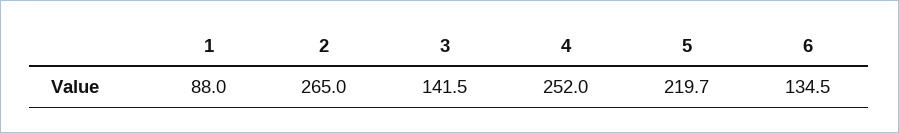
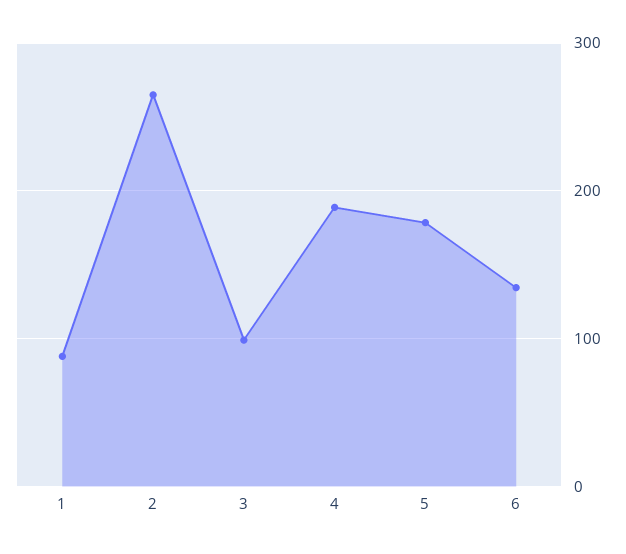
3: 141.5 -> 100
4: 252 -> 190
5: 219.7 -> 180

